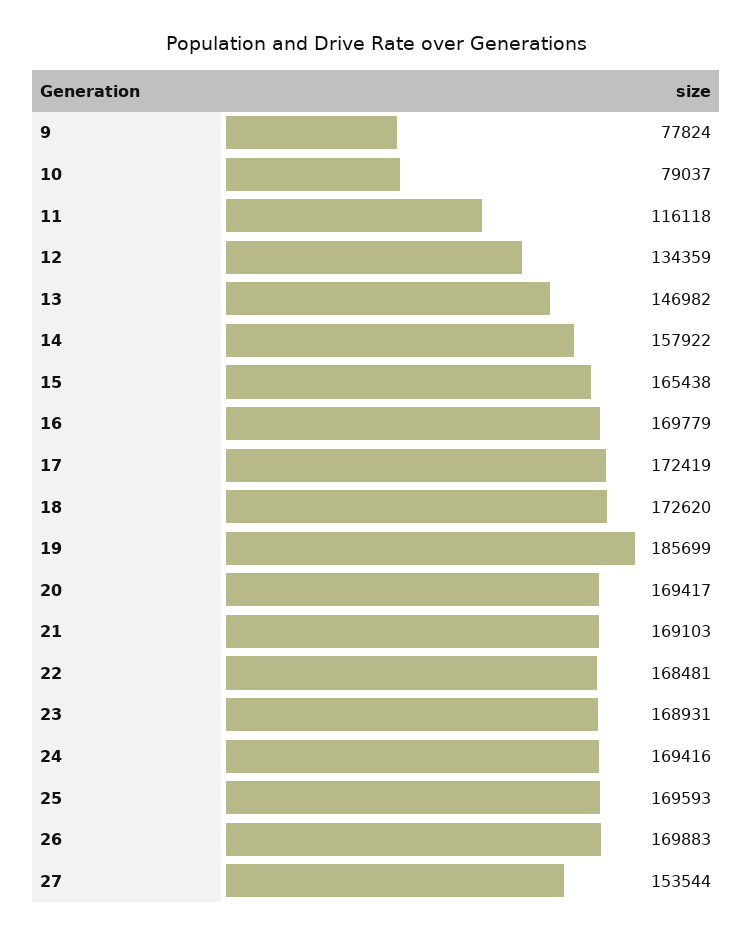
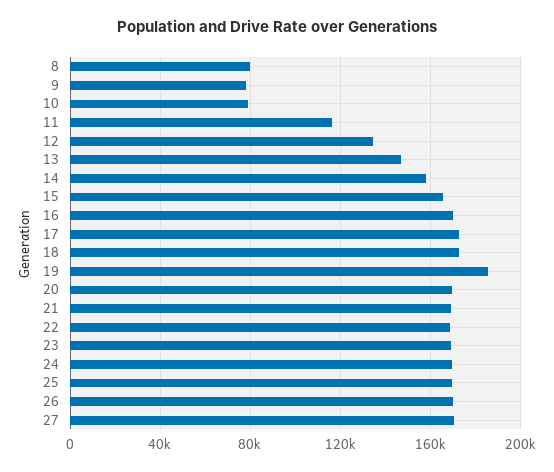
27: 153544 -> 170000
8: none -> 80000

